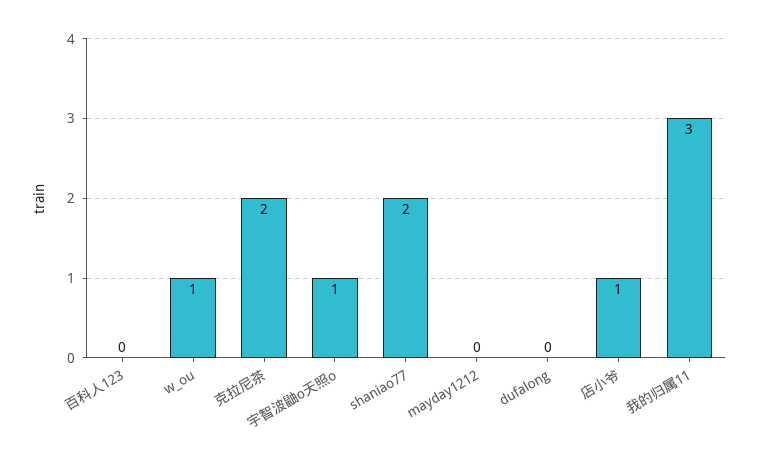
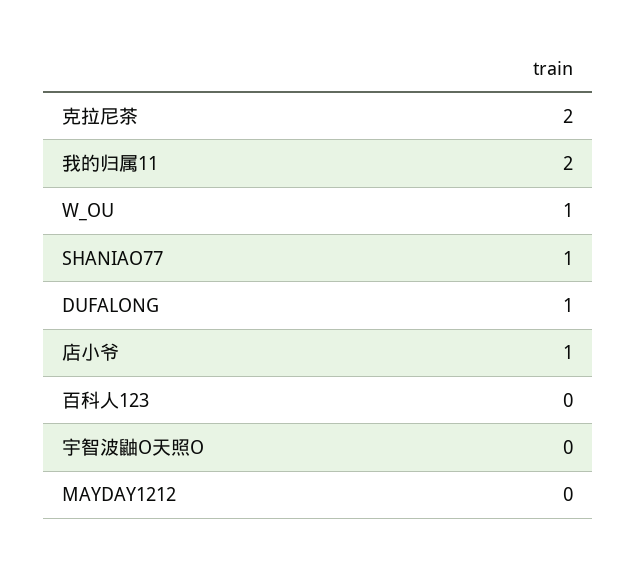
宇智波鼬o天照o: 1 -> 0
shaniao77: 2 -> 1
dufalong: 0 -> 1
我的归属11: 3 -> 2

